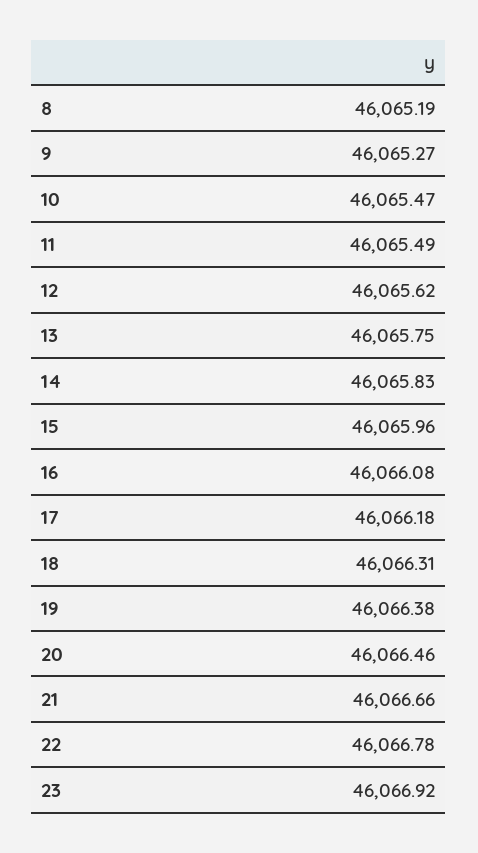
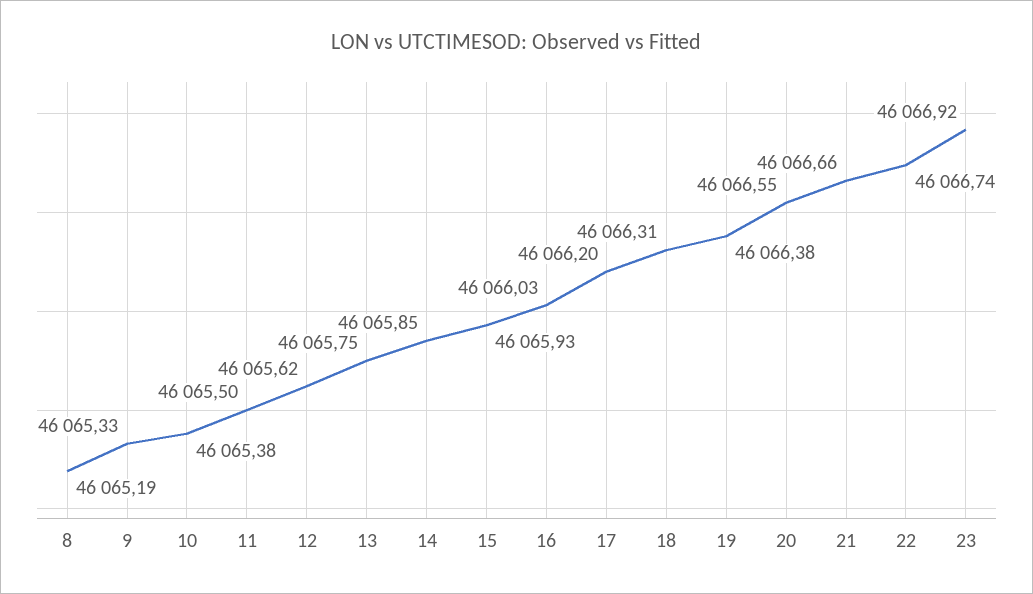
9: 46065.27 -> 46065.33
10: 46065.47 -> 46065.38
11: 46065.49 -> 46065.5
14: 46065.83 -> 46065.85
15: 46065.96 -> 46065.93
16: 46066.08 -> 46066.03
17: 46066.18 -> 46066.2
20: 46066.46 -> 46066.55
22: 46066.78 -> 46066.74

